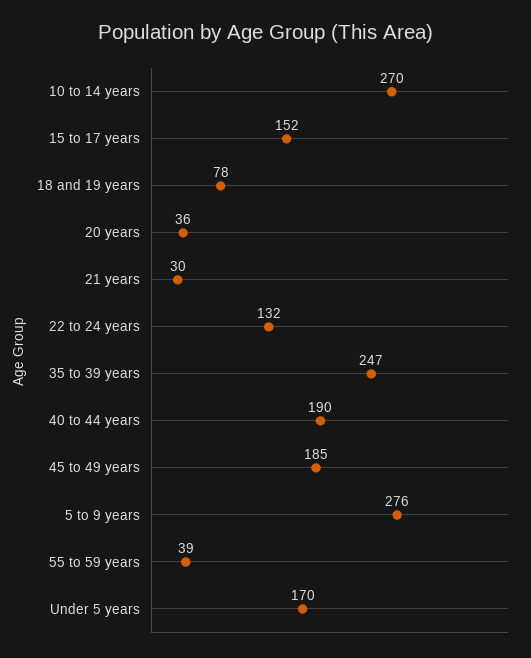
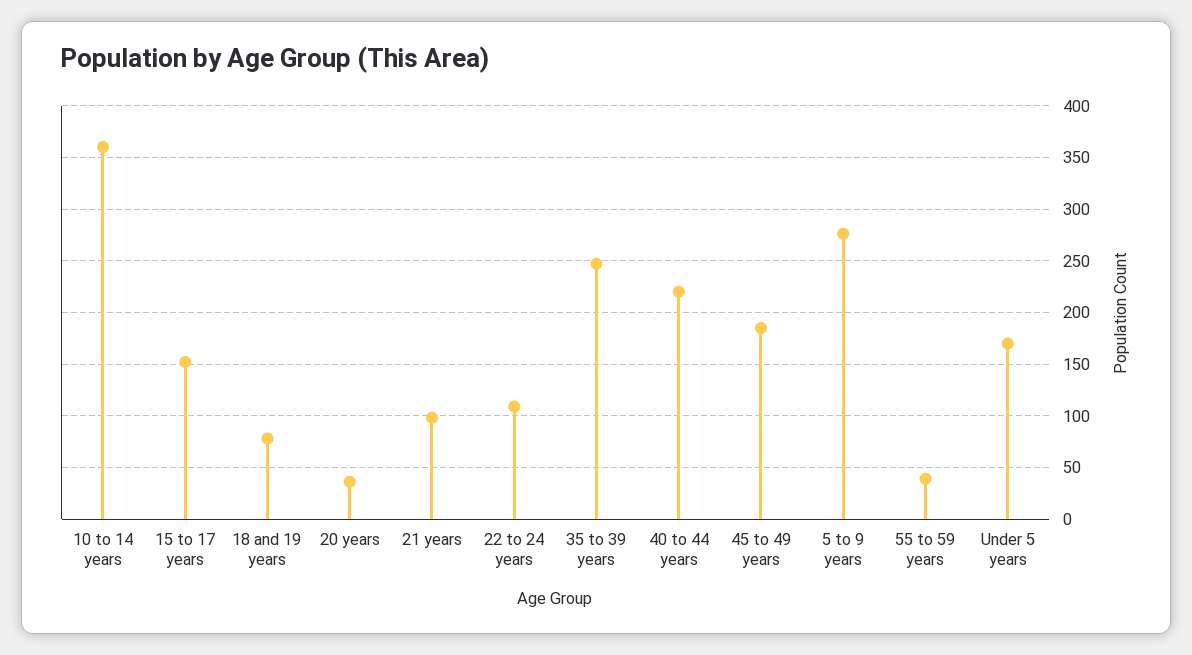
10 to 14 years: 270 -> 360
21 years: 30 -> 100
22 to 24 years: 132 -> 110
40 to 44 years: 190 -> 220

